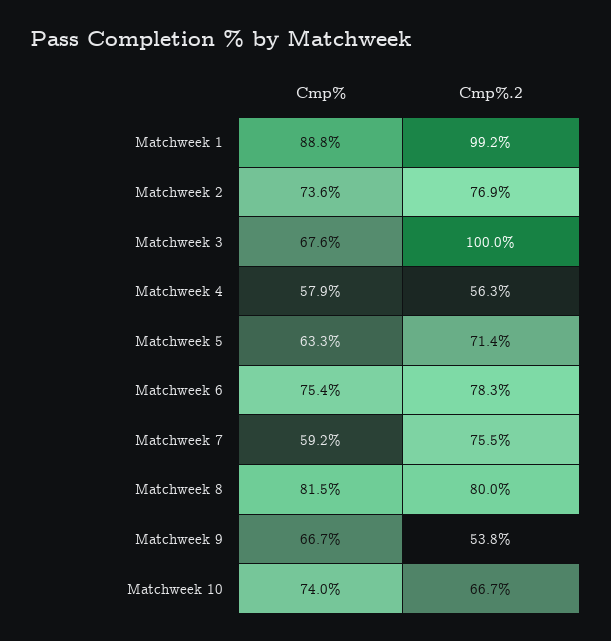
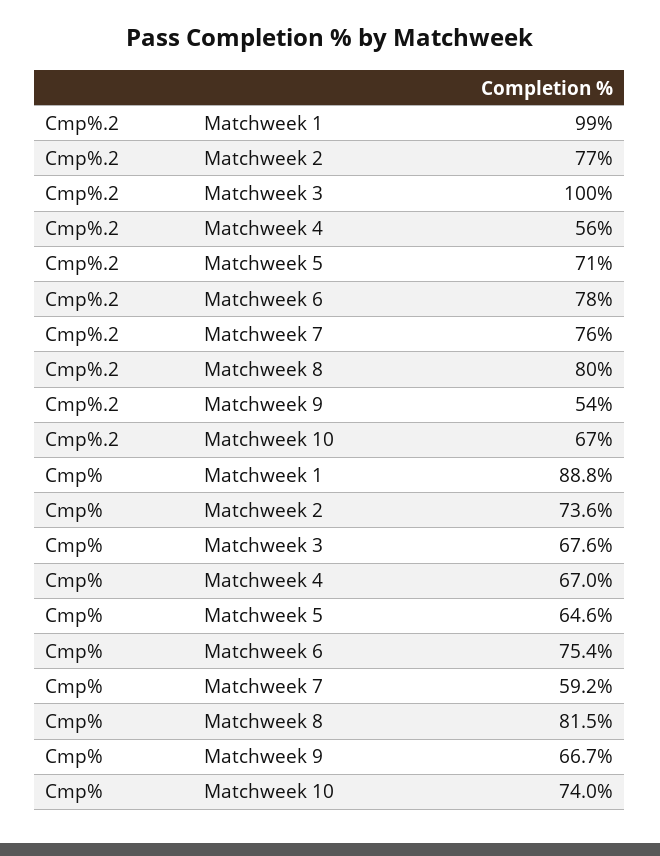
Cmp%, Matchweek 4: 57.9 -> 67
Cmp%, Matchweek 5: 63.3 -> 64.6

